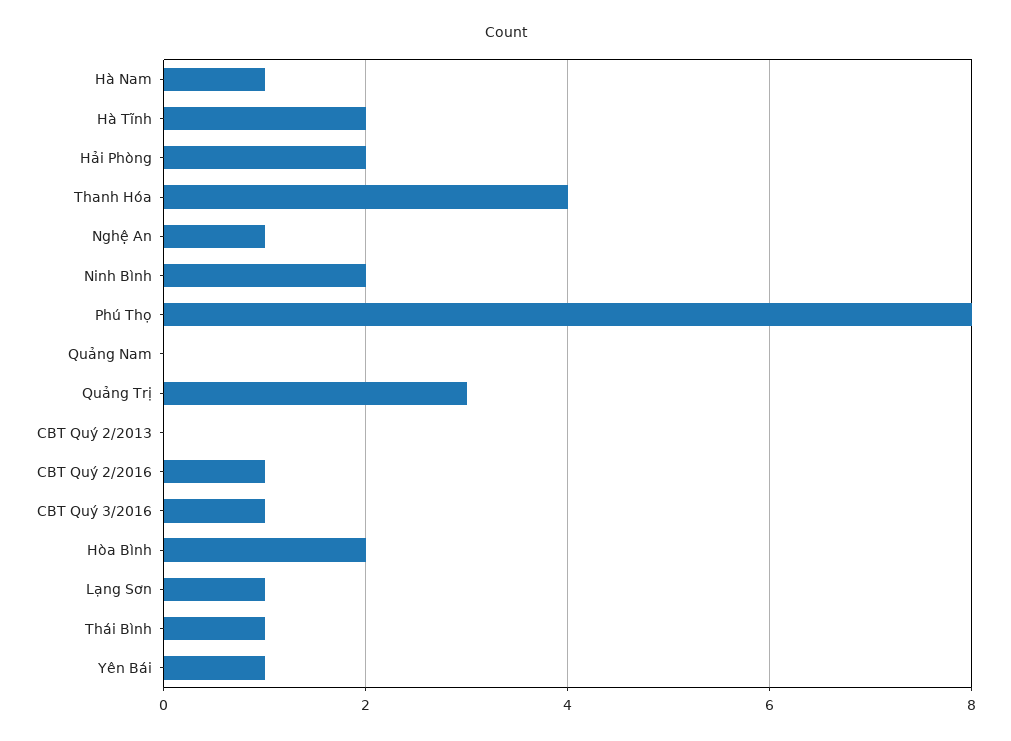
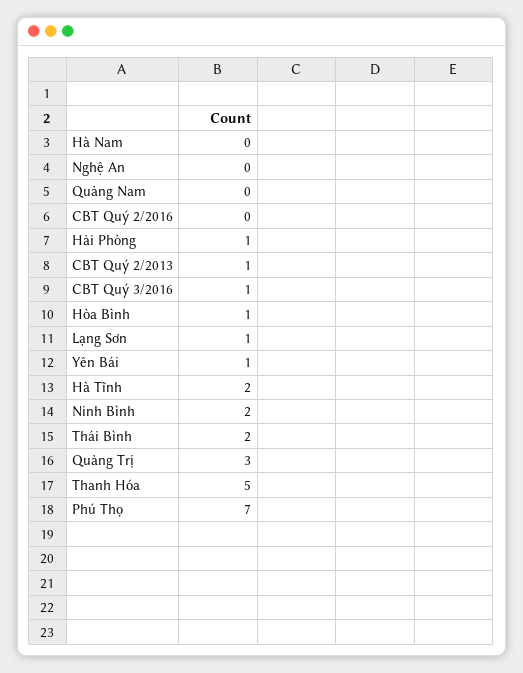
Hà Nam: 1 -> 0
Hải Phòng: 2 -> 1
Thanh Hóa: 4 -> 5
Nghệ An: 1 -> 0
Phú Thọ: 8 -> 7
CBT Quý 2/2013: 0 -> 1
CBT Quý 2/2016: 1 -> 0
Hòa Bình: 2 -> 1
Thái Bình: 1 -> 2

